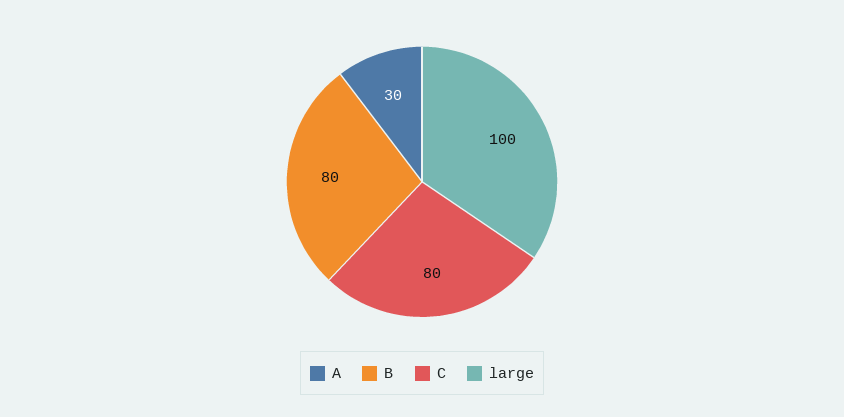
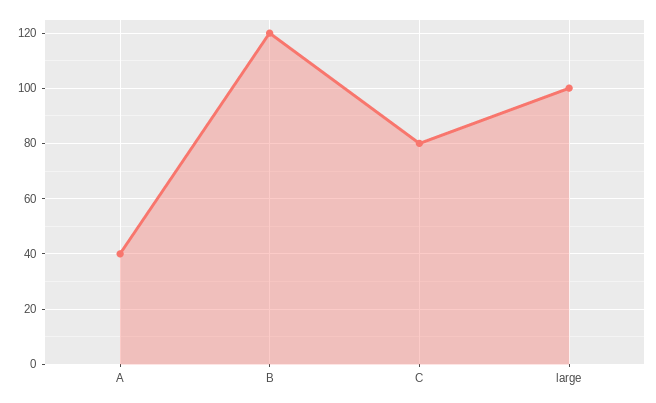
A: 30 -> 40
B: 80 -> 120

